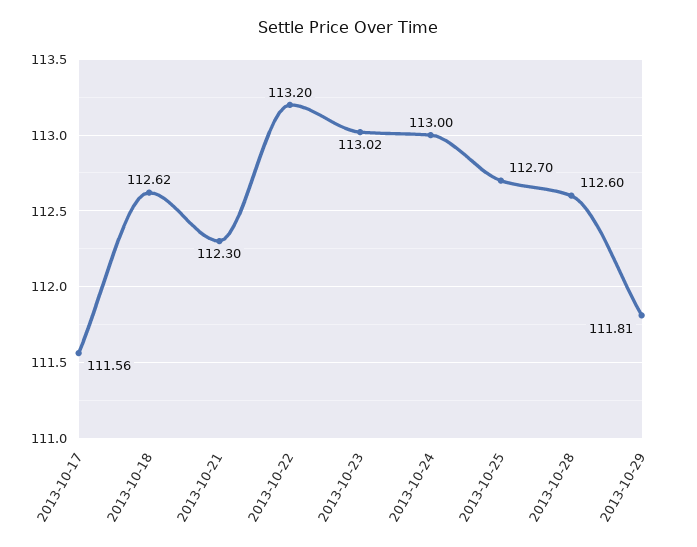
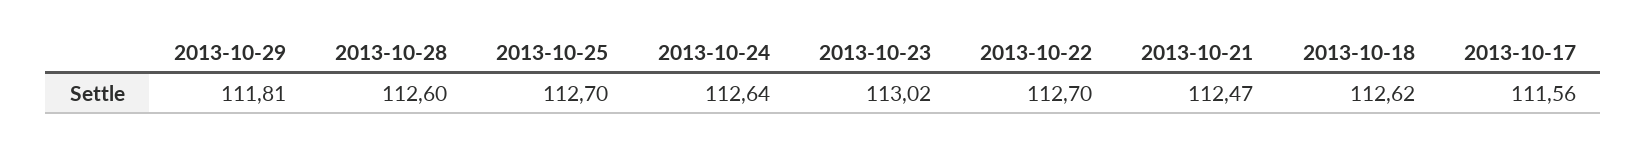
2013-10-21: 112.3 -> 112.47
2013-10-22: 113.2 -> 112.7
2013-10-24: 113 -> 112.64

